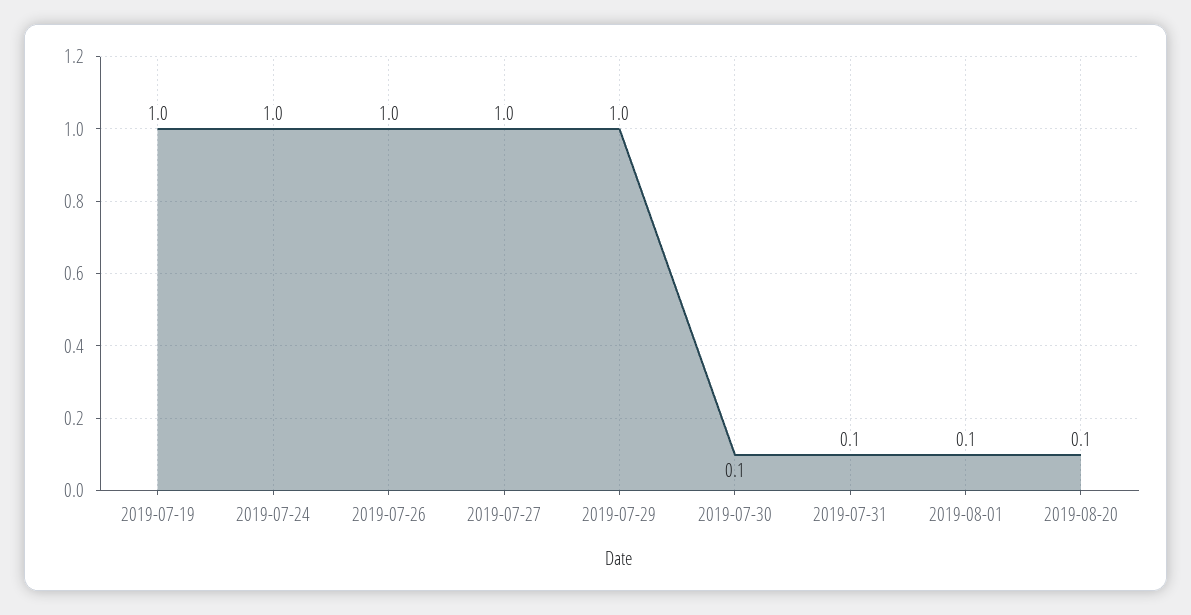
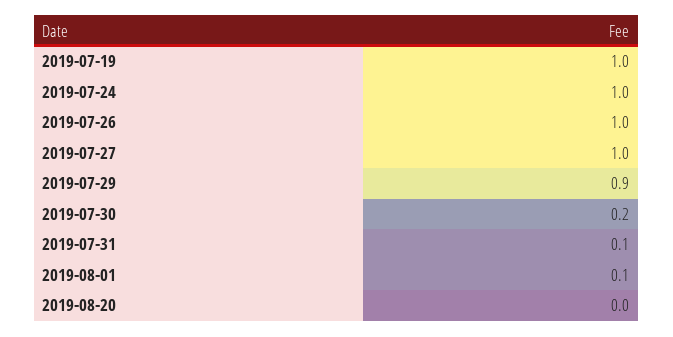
2019-07-29: 1 -> 0.9
2019-07-30: 0.1 -> 0.2
2019-08-20: 0.1 -> 0

